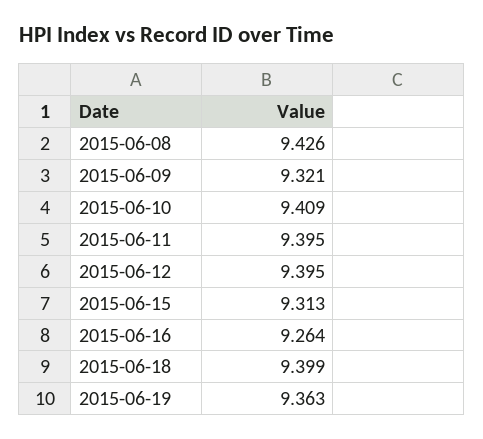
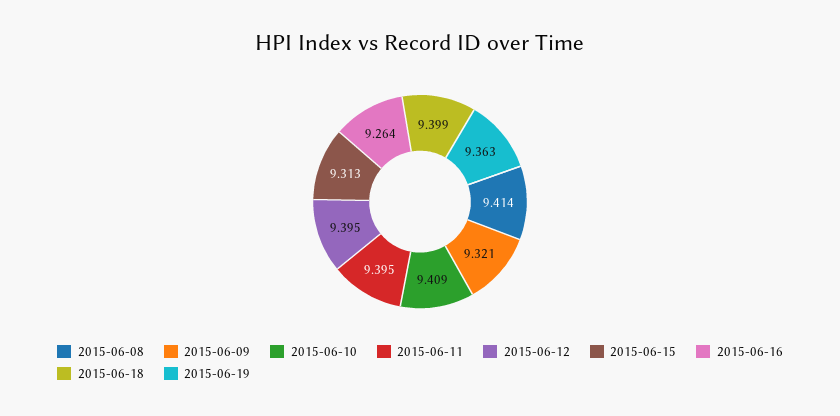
2015-06-08: 9.426 -> 9.414

